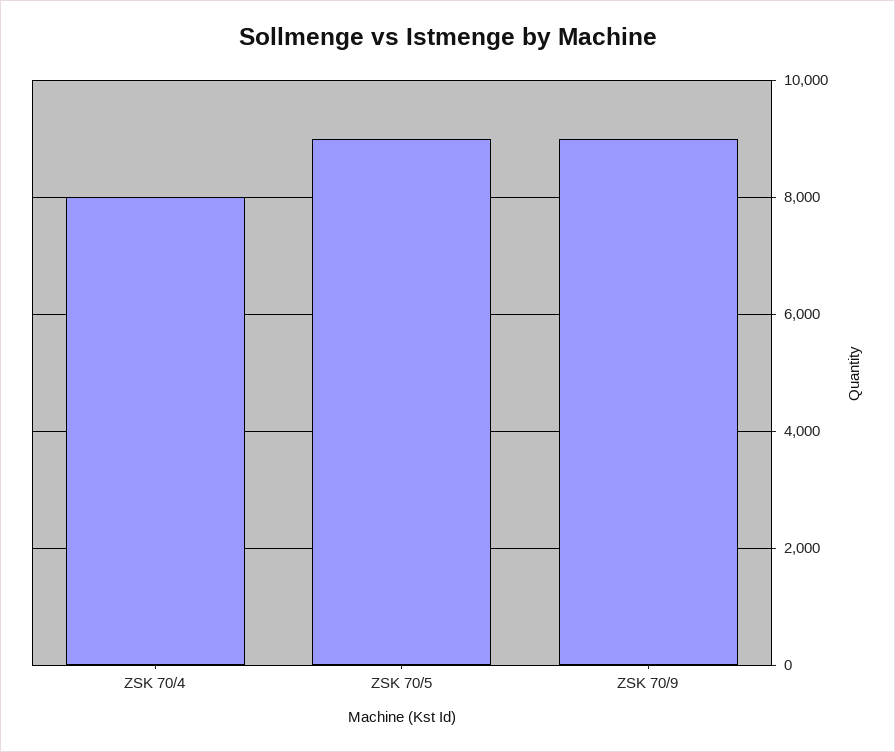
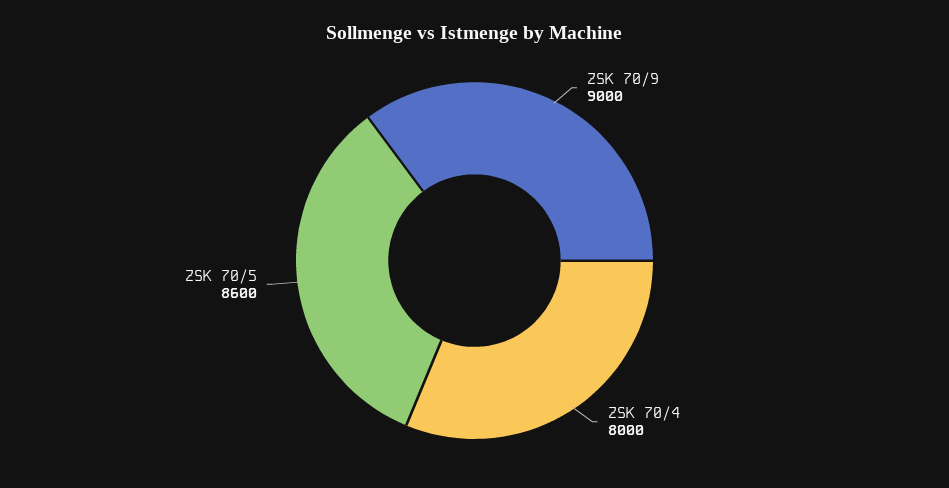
ZSK 70/5: 9000 -> 8600

